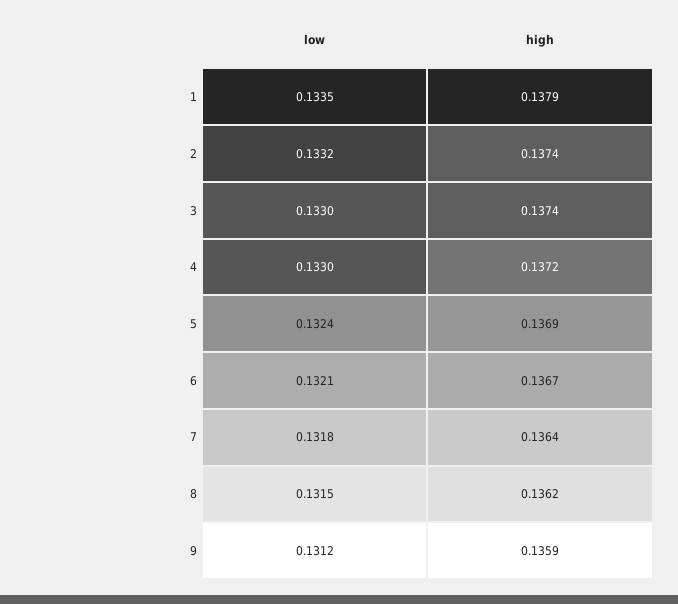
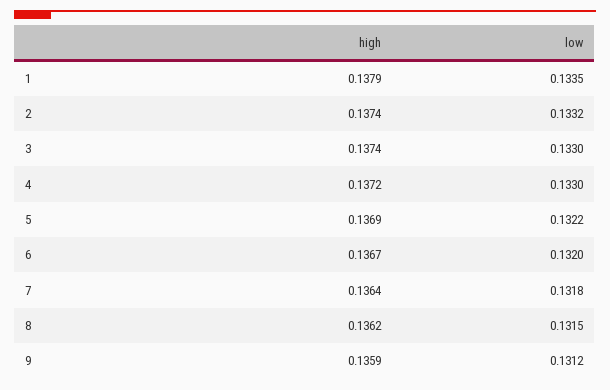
low, 5: 0.1324 -> 0.1322
low, 6: 0.1321 -> 0.132

